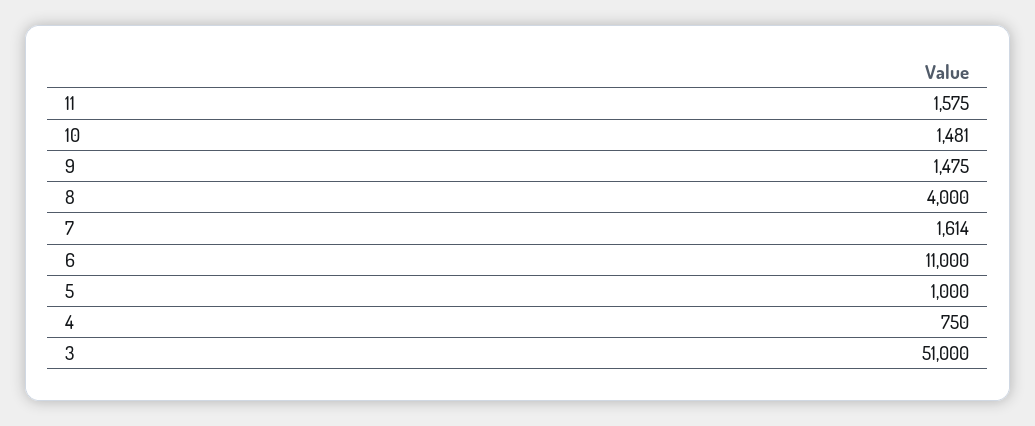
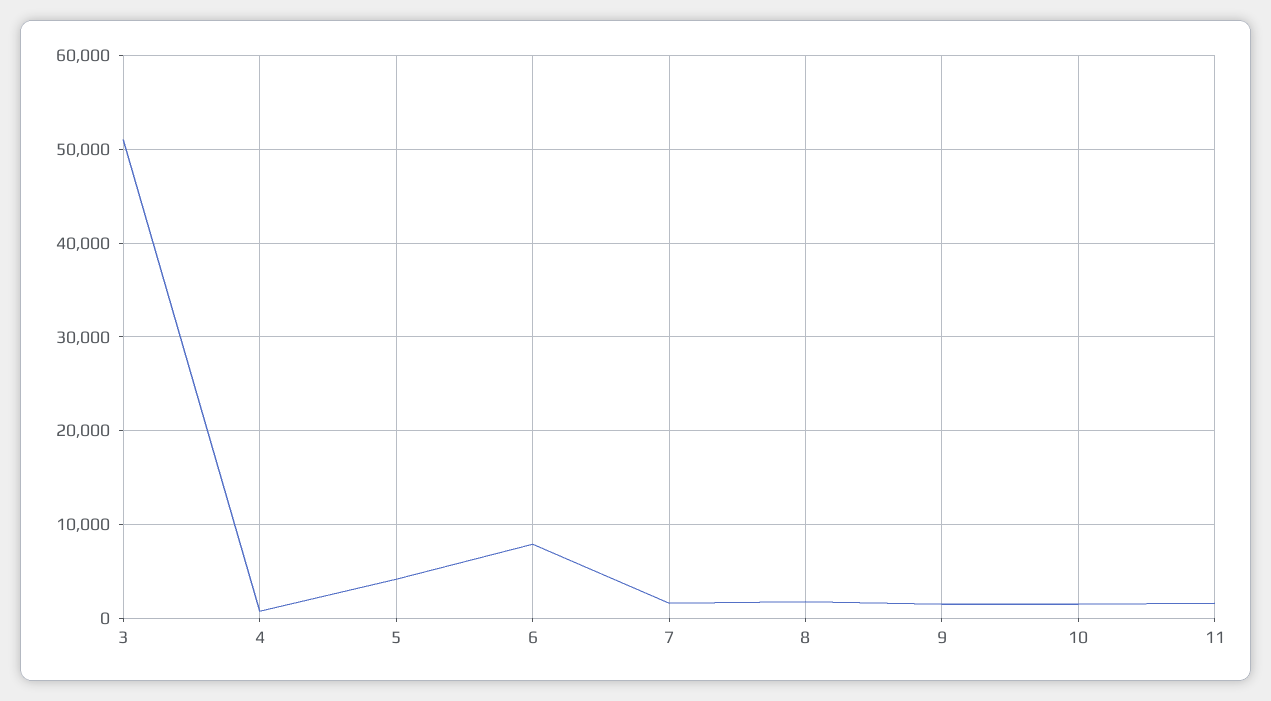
8: 4000 -> 2000
6: 11000 -> 8000
5: 1000 -> 4000

